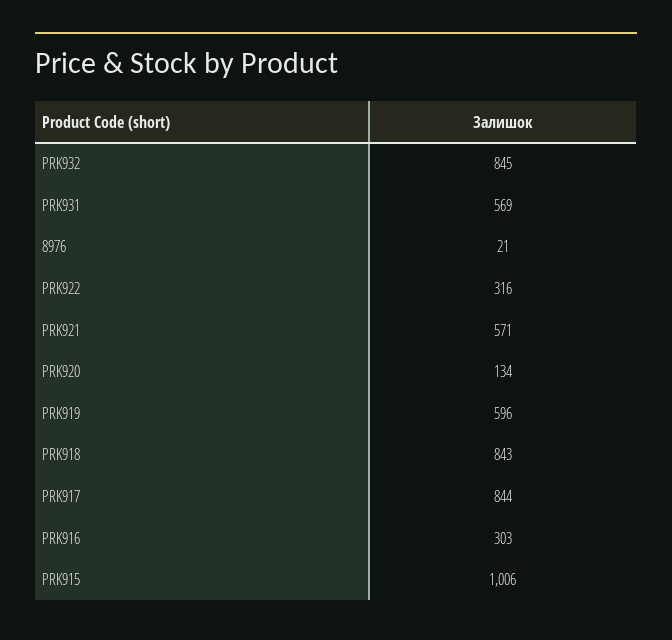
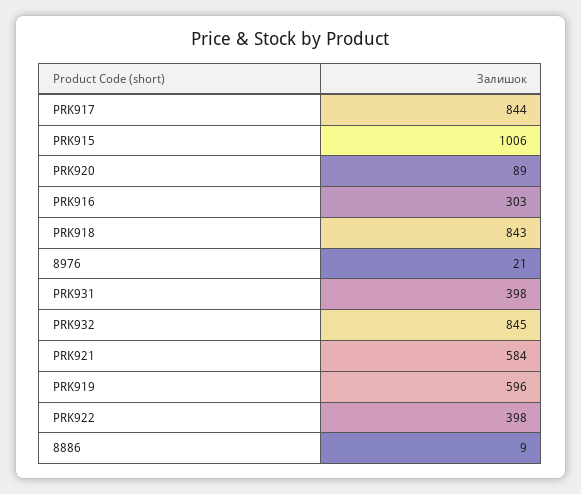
PRK931: 569 -> 398
PRK922: 316 -> 398
PRK921: 571 -> 584
PRK920: 134 -> 89
8886: none -> 9

